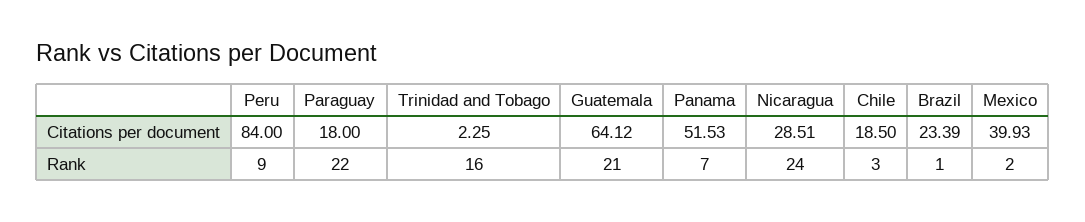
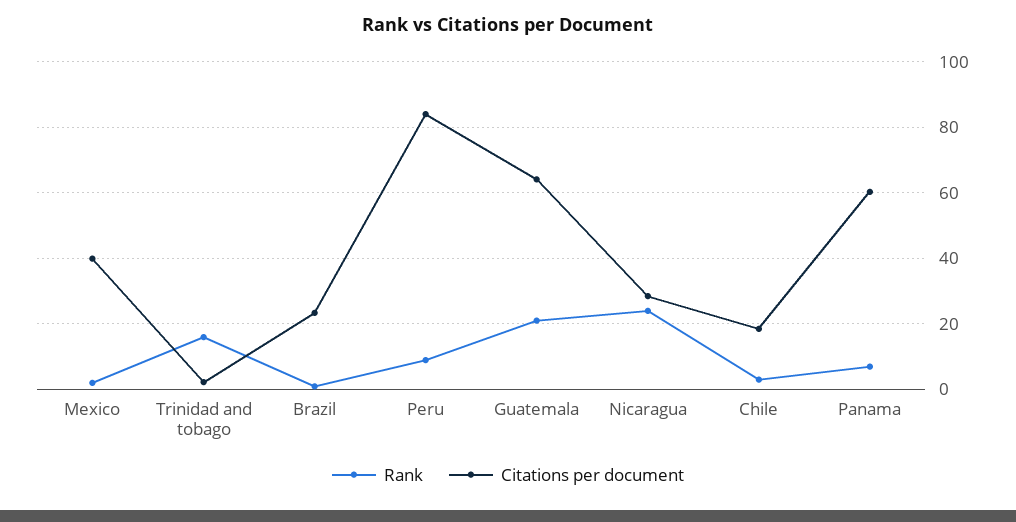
Citations per document, Paraguay: 18 -> none
Citations per document, Panama: 51.53 -> 60
Rank, Paraguay: 22 -> none

